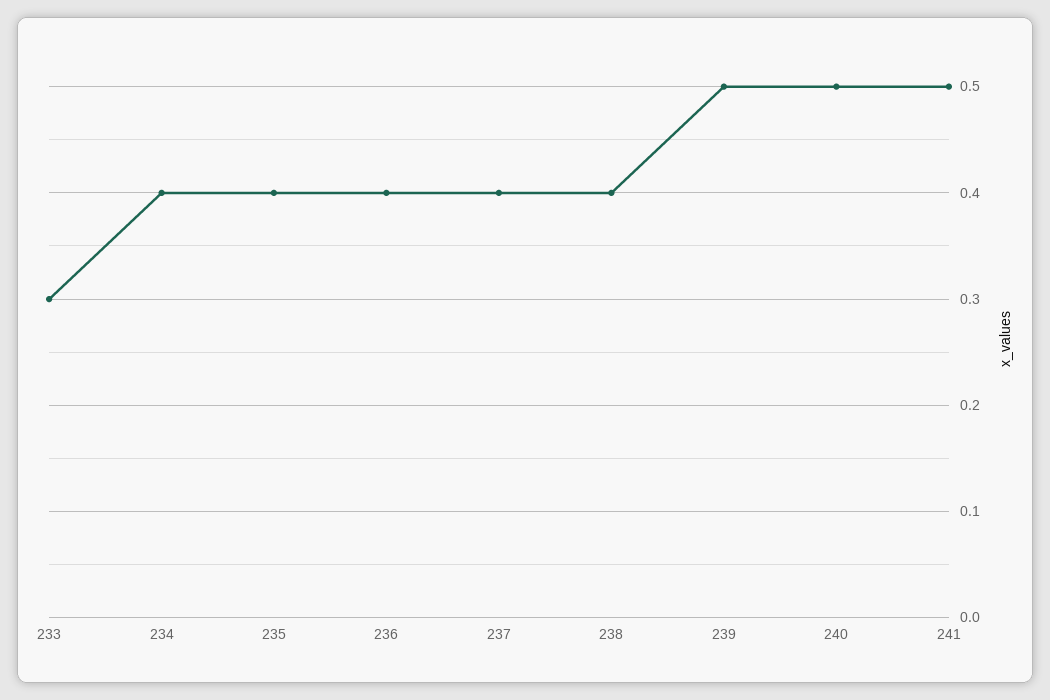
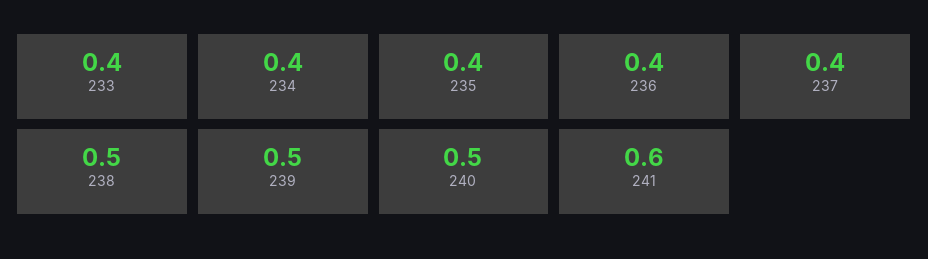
233: 0.3 -> 0.4
238: 0.4 -> 0.5
241: 0.5 -> 0.6

